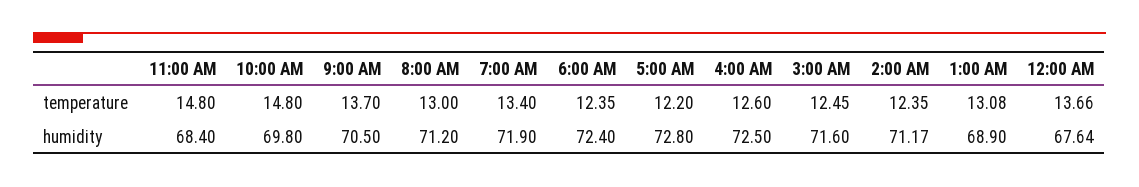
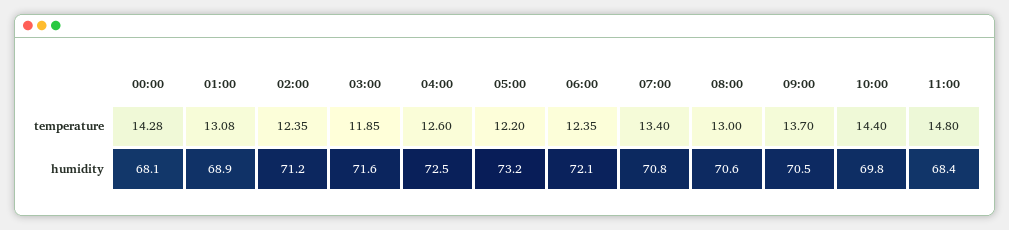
10:00 AM, temperature: 14.8 -> 14.4
3:00 AM, temperature: 12.45 -> 11.85
12:00 AM, temperature: 13.66 -> 14.28
8:00 AM, humidity: 71.2 -> 70.6
7:00 AM, humidity: 71.9 -> 70.8
6:00 AM, humidity: 72.4 -> 72.1
5:00 AM, humidity: 72.8 -> 73.2
12:00 AM, humidity: 67.64 -> 68.1

